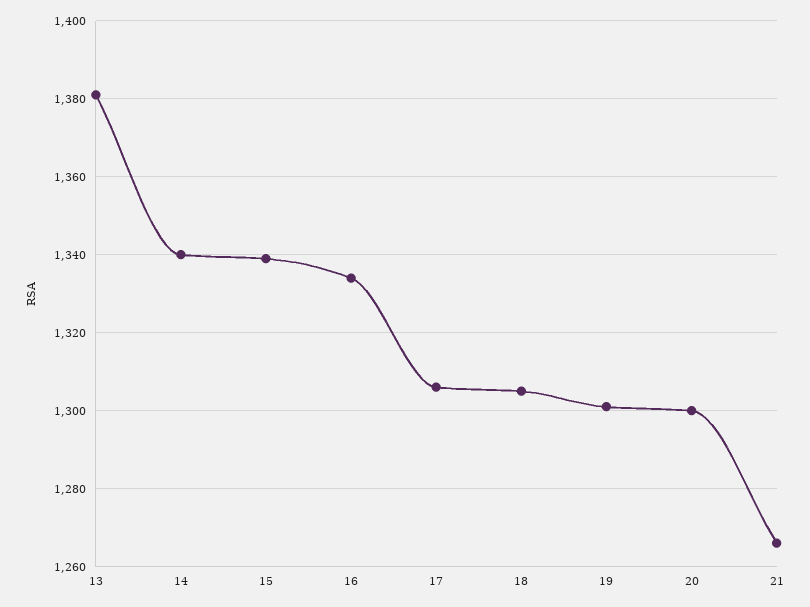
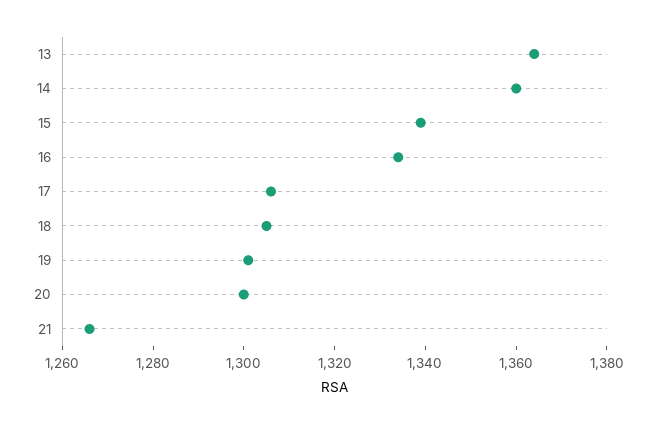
13: 1380 -> 1365
14: 1340 -> 1360

